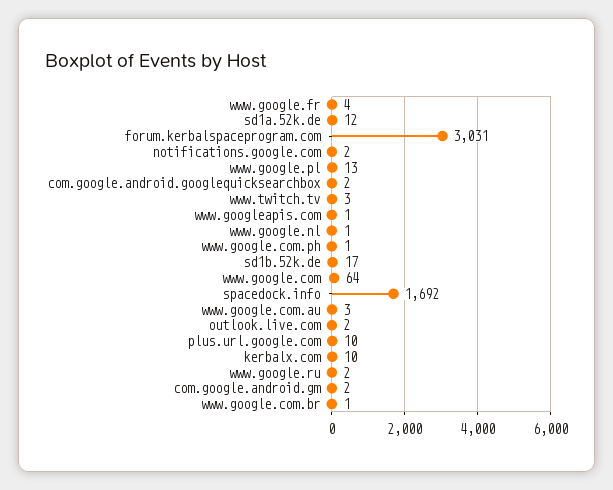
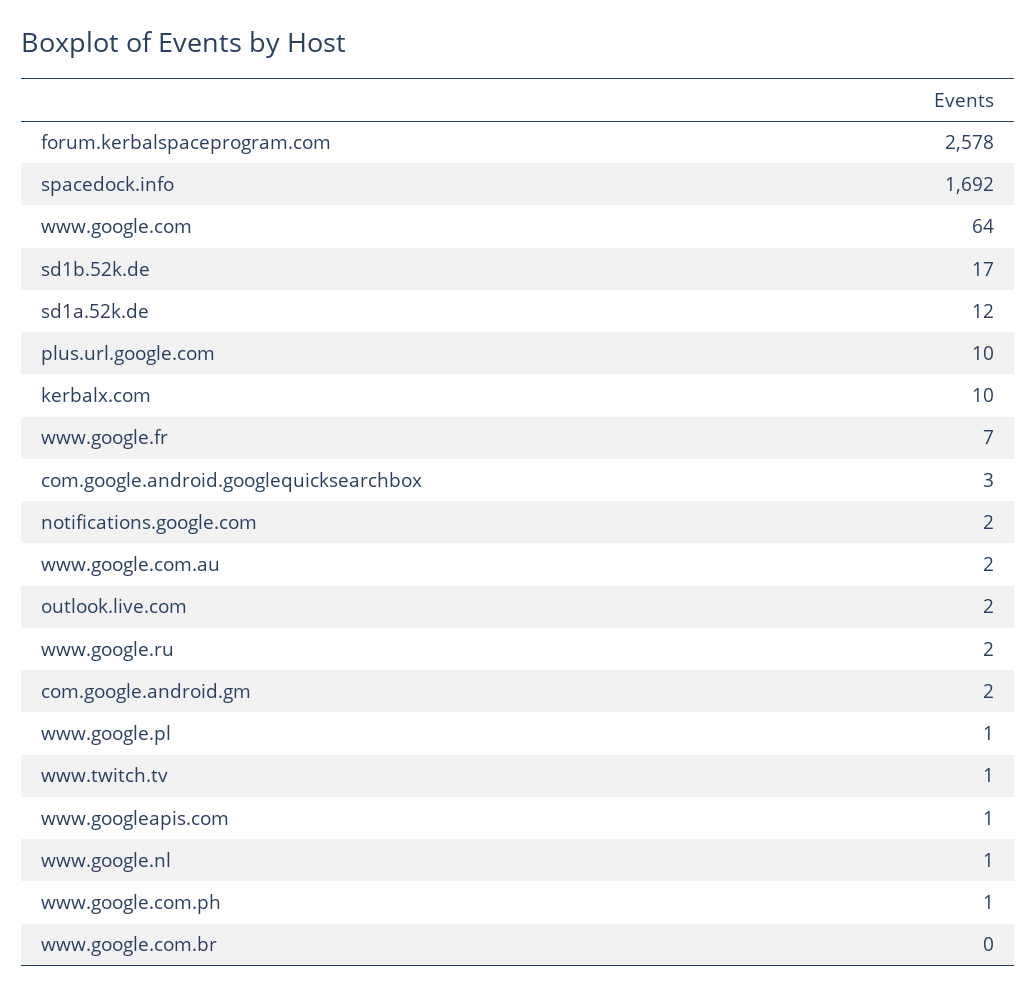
www.google.fr: 4 -> 7
forum.kerbalspaceprogram.com: 3031 -> 2578
www.google.pl: 13 -> 1
com.google.android.googlequicksearchbox: 2 -> 3
www.twitch.tv: 3 -> 1
www.google.com.au: 3 -> 2
www.google.com.br: 1 -> 0

